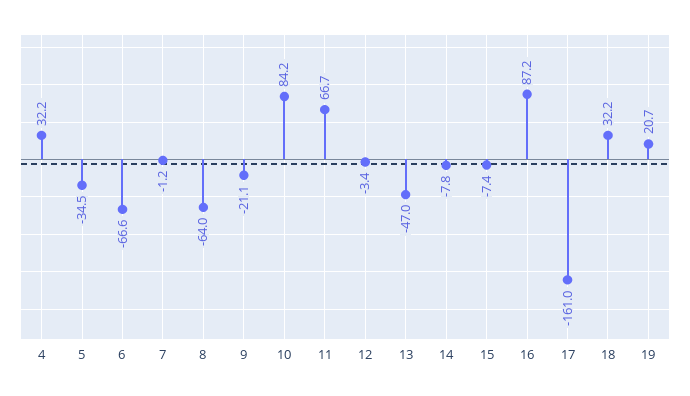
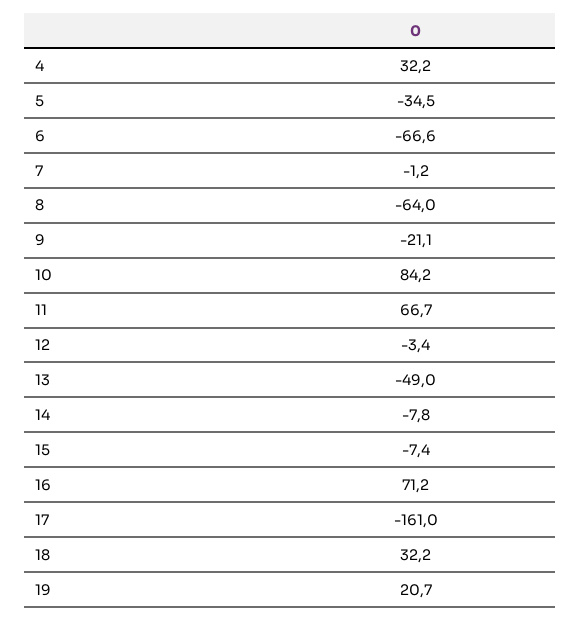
13: -47 -> -49
16: 87.2 -> 71.2

